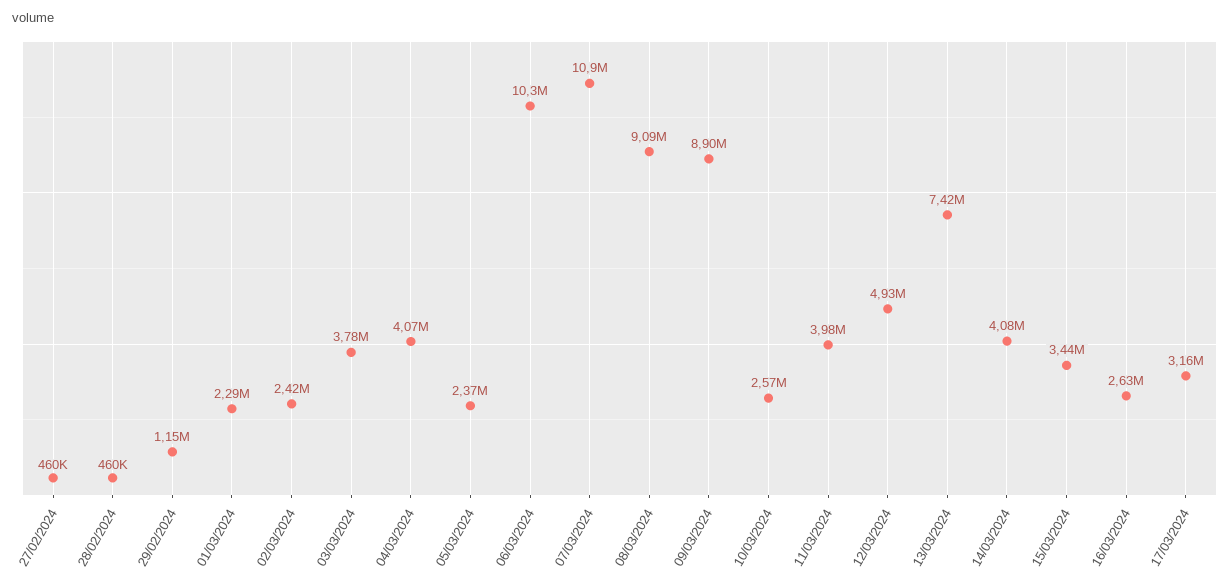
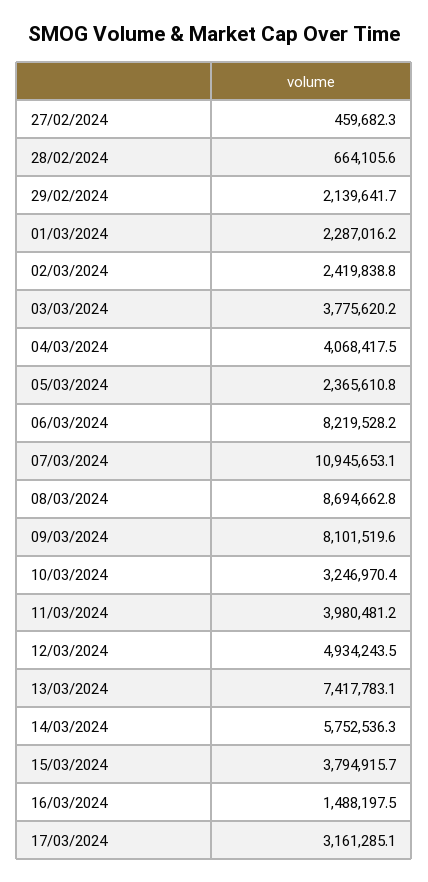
28/02/2024: 460000 -> 664105.6
29/02/2024: 1150000 -> 2139641.7
06/03/2024: 10300000 -> 8219528.2
08/03/2024: 9090000 -> 8694662.8
09/03/2024: 8900000 -> 8101519.6
10/03/2024: 2570000 -> 3246970.4
14/03/2024: 4080000 -> 5752536.3
15/03/2024: 3440000 -> 3794915.7
16/03/2024: 2630000 -> 1488197.5

